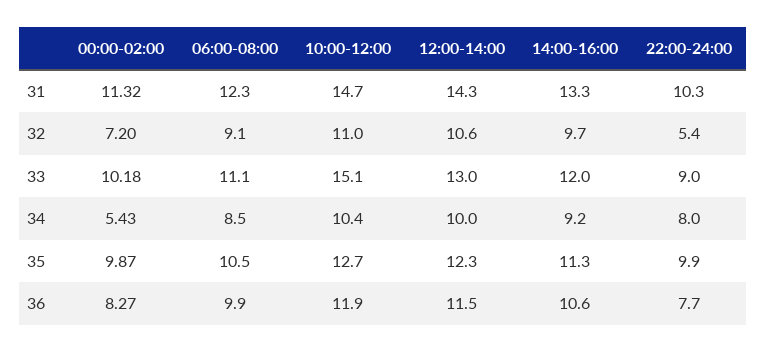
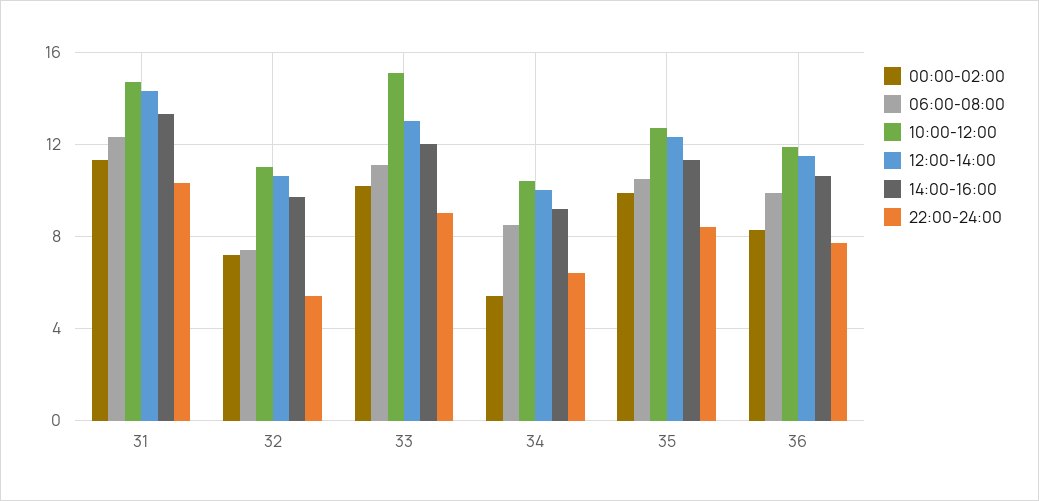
06:00-08:00, 32: 9.1 -> 7.5
22:00-24:00, 34: 8 -> 6.5
22:00-24:00, 35: 9.9 -> 8.5

